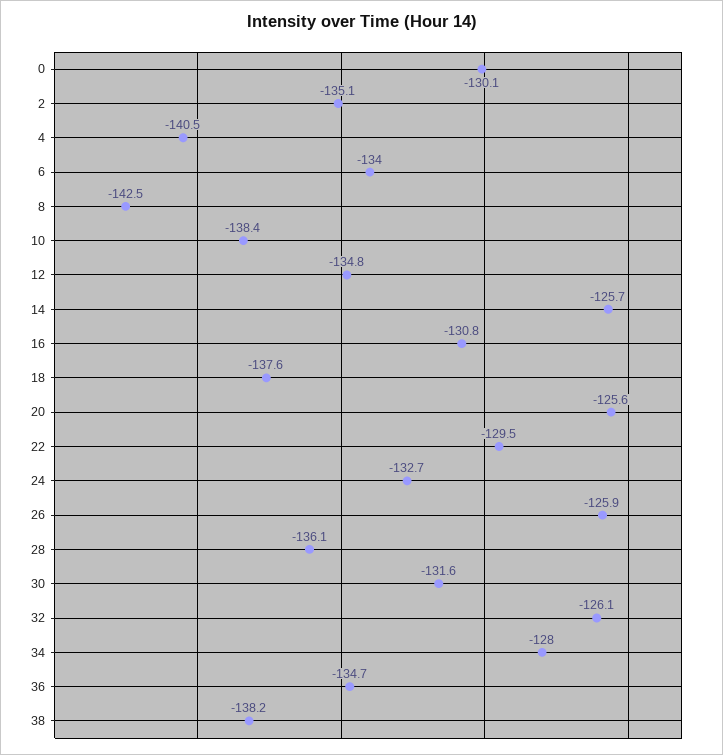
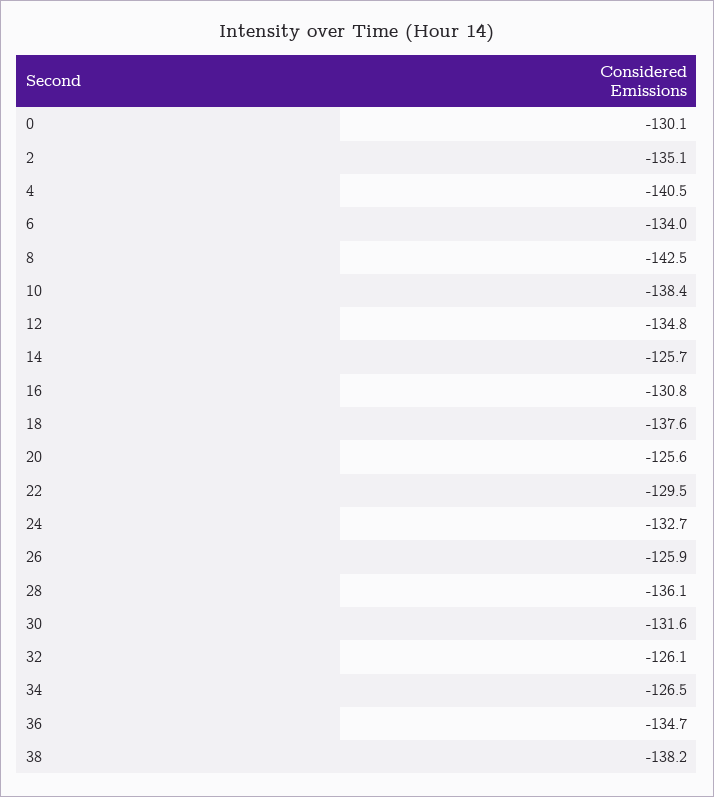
34: -128 -> -126.5

